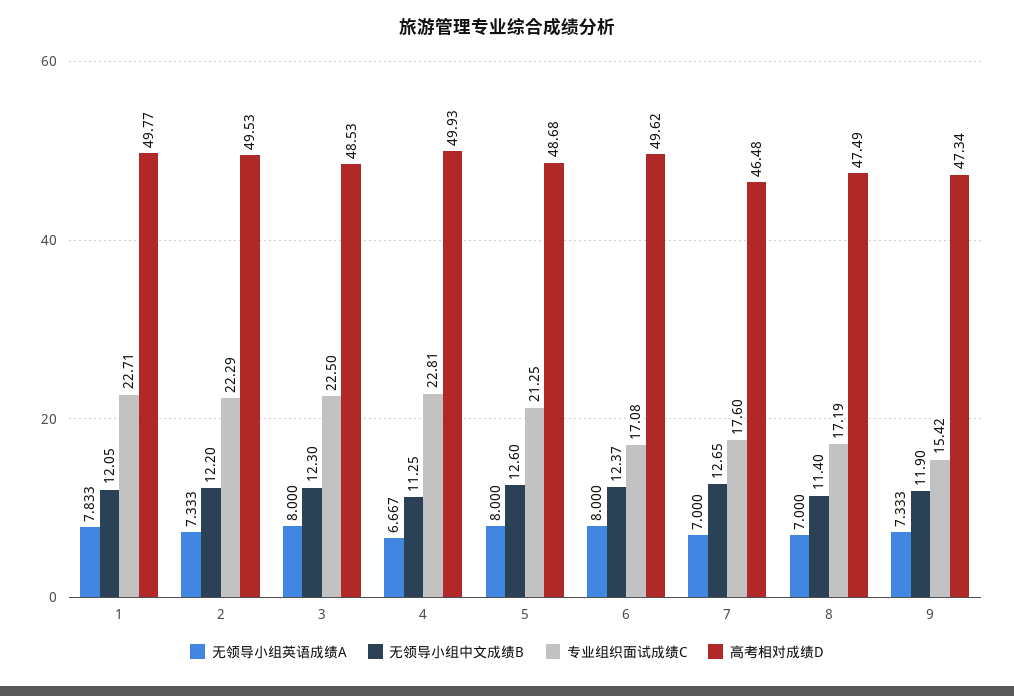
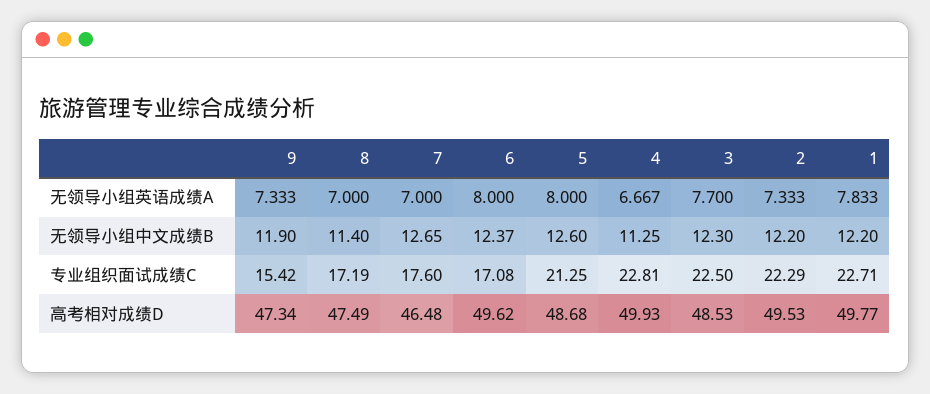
无领导小组中文成绩B, 1: 12.05 -> 12.2
无领导小组英语成绩A, 3: 8 -> 7.7

